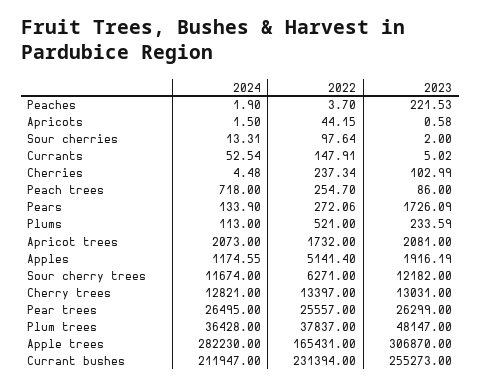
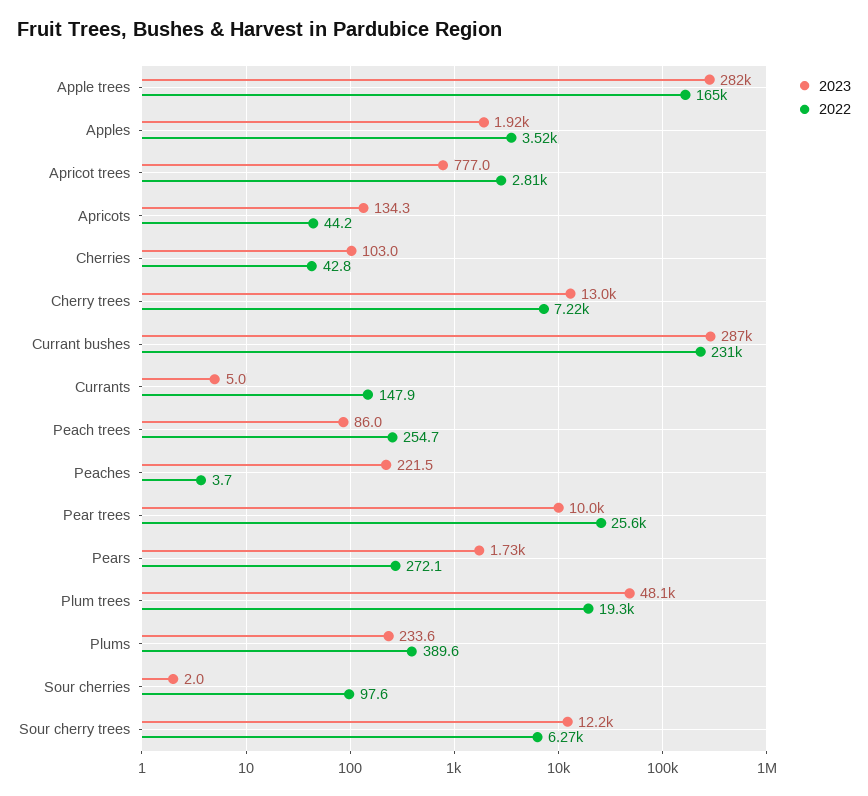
2024, Peaches: 1.9 -> none
2024, Apricots: 1.5 -> none
2023, Apricots: 0.58 -> 134.3
2024, Sour cherries: 13.31 -> none
2024, Currants: 52.54 -> none
2024, Cherries: 4.48 -> none
2022, Cherries: 237.34 -> 42.8
2024, Peach trees: 718 -> none
2024, Pears: 133.9 -> none
2024, Plums: 113 -> none
2022, Plums: 521 -> 389.6
2024, Apricot trees: 2073 -> none
2022, Apricot trees: 1732 -> 2810
2023, Apricot trees: 2081 -> 777
2024, Apples: 1174.55 -> none
2022, Apples: 5141.4 -> 3520
2024, Sour cherry trees: 11674 -> none
2024, Cherry trees: 12821 -> none
2022, Cherry trees: 13397 -> 7220
2024, Pear trees: 26495 -> none
2023, Pear trees: 26299 -> 10000
2024, Plum trees: 36428 -> none
2022, Plum trees: 37837 -> 19300
2024, Apple trees: 282230 -> none
2023, Apple trees: 306870 -> 282000
2024, Currant bushes: 211947 -> none
2023, Currant bushes: 255273 -> 287000

